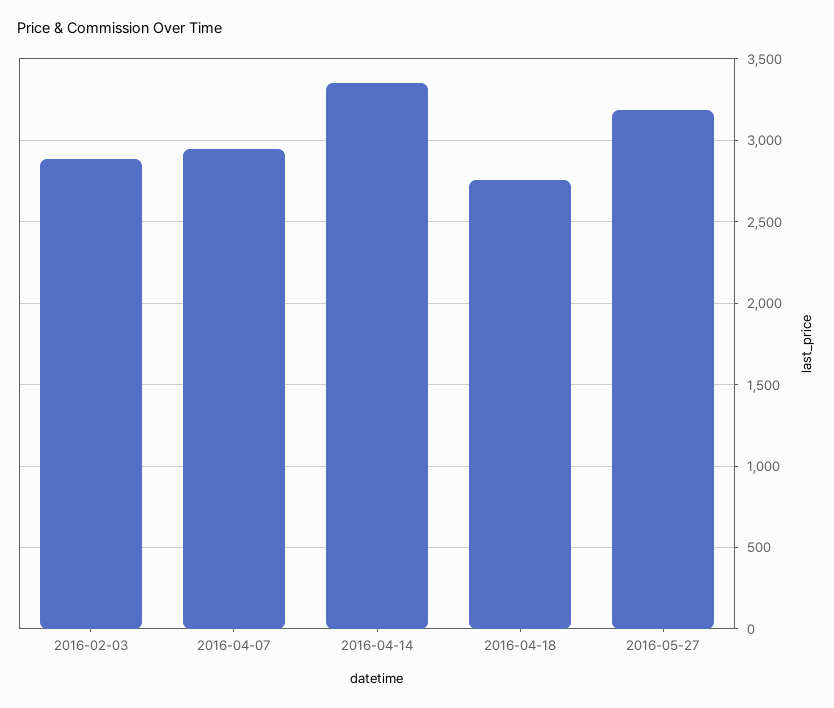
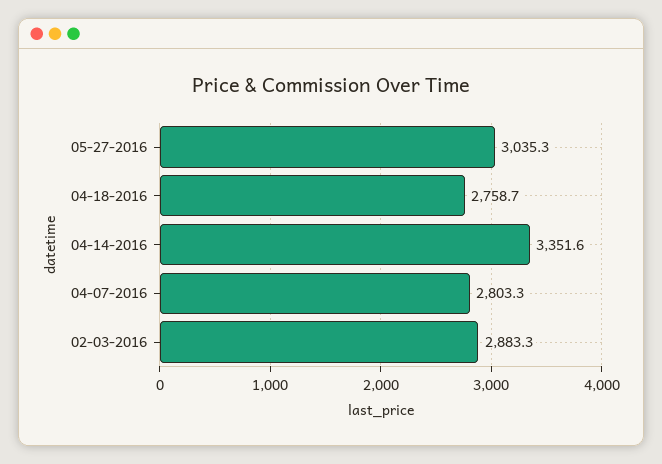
2016-04-07: 2950 -> 2803.3
2016-05-27: 3200 -> 3035.3

